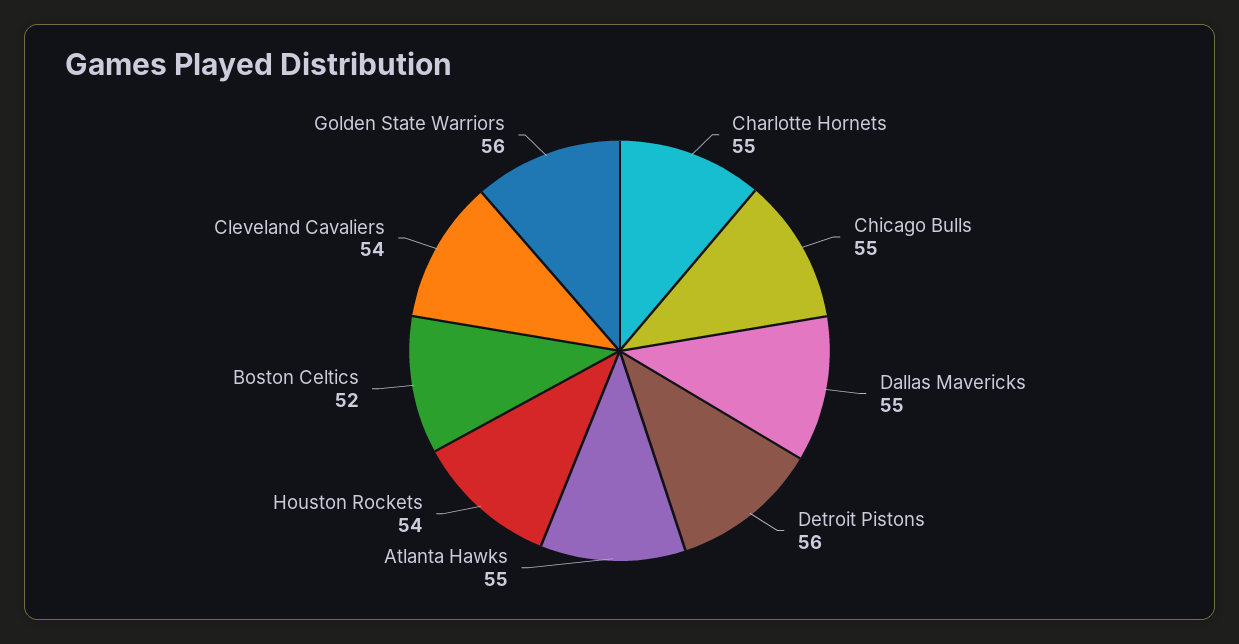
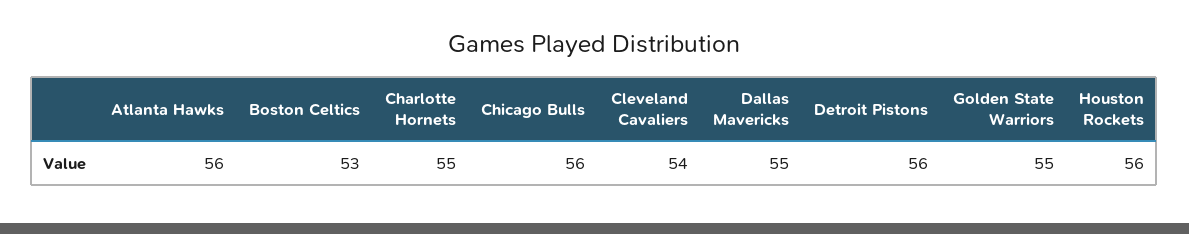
Chicago Bulls: 55 -> 56
Atlanta Hawks: 55 -> 56
Houston Rockets: 54 -> 56
Boston Celtics: 52 -> 53
Golden State Warriors: 56 -> 55

